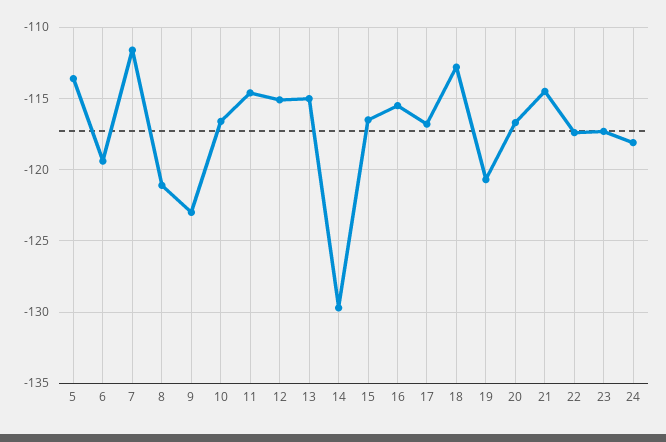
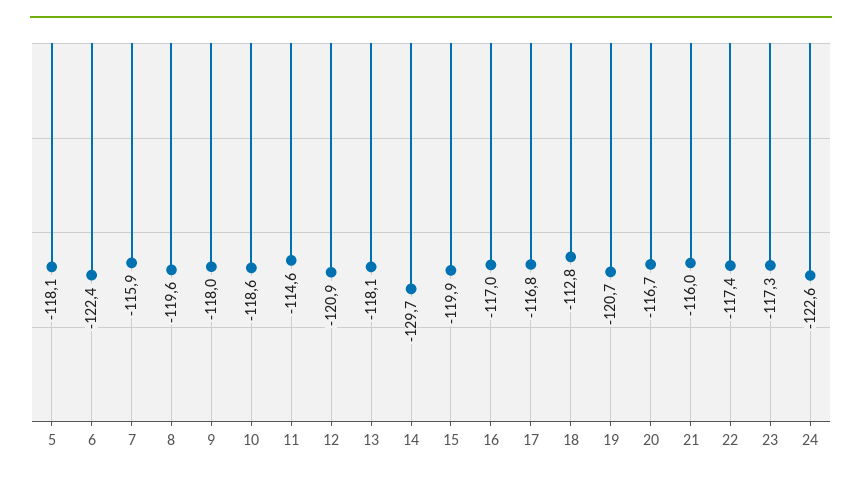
5: -113.5 -> -118.1
6: -119.5 -> -122.4
7: -111.5 -> -115.9
8: -121 -> -119.6
9: -123 -> -118
10: -116.5 -> -118.6
12: -115 -> -120.9
13: -115 -> -118.1
15: -116.5 -> -119.9
16: -115.5 -> -117
21: -114.5 -> -116
24: -118 -> -122.6

